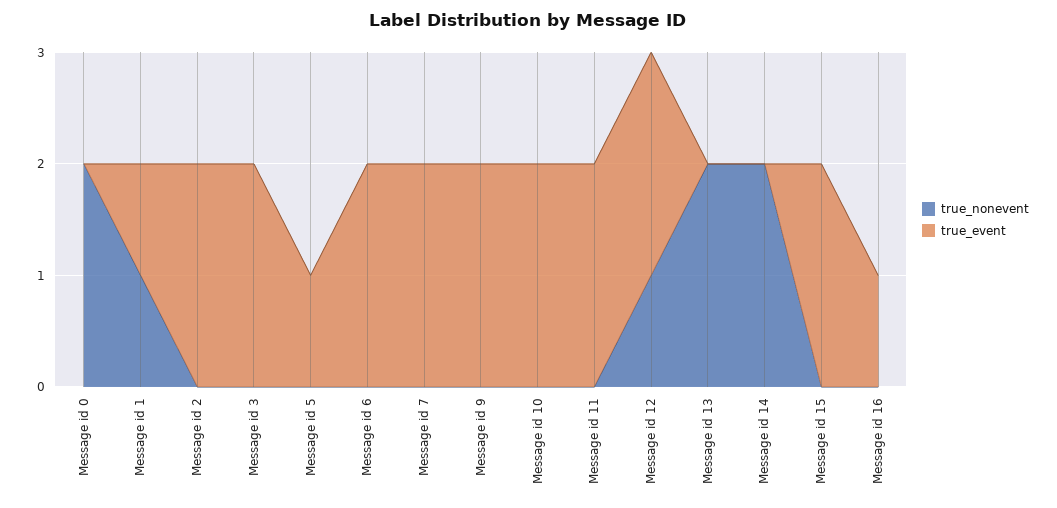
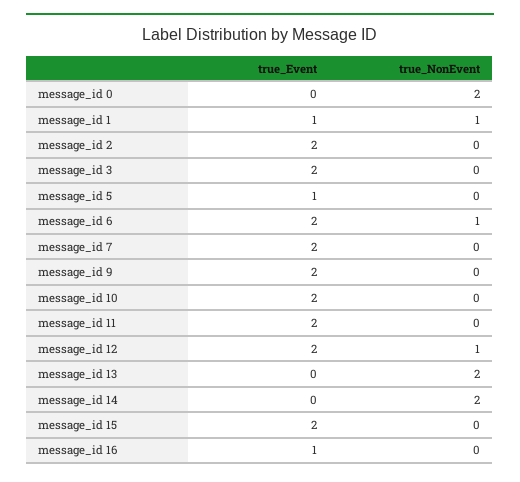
true_nonevent, Message id 6: 0 -> 1

